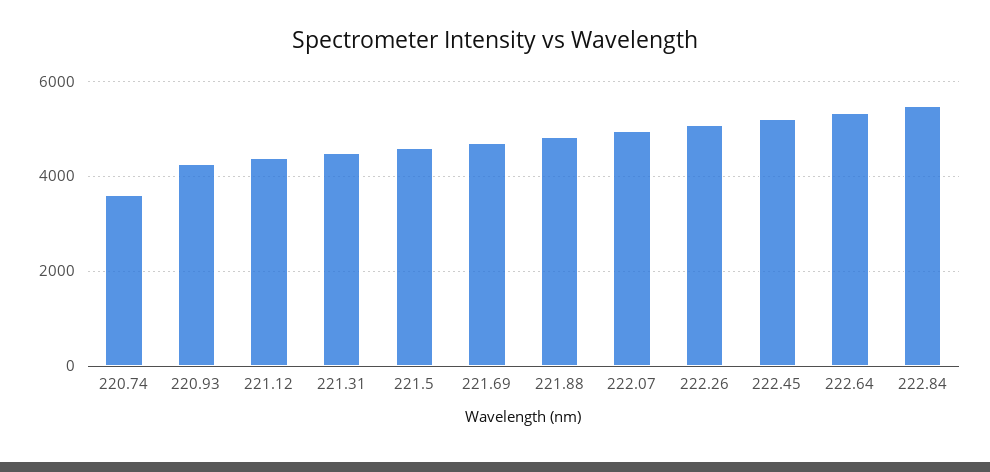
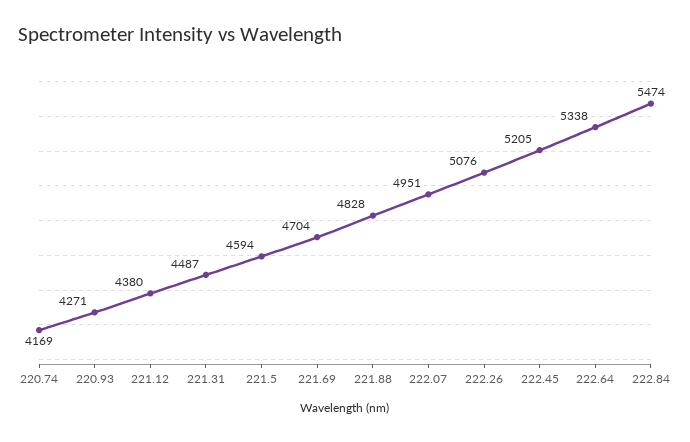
220.74: 3600 -> 4169

